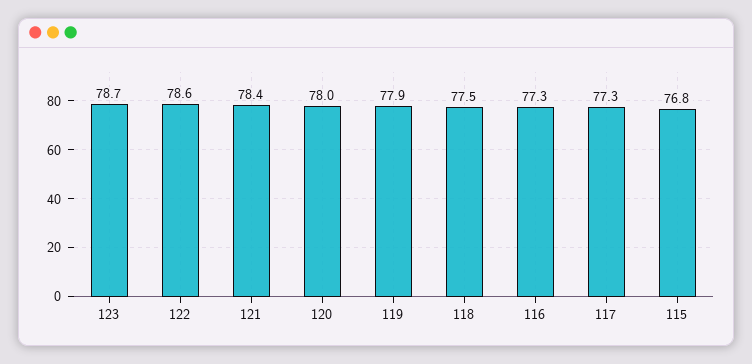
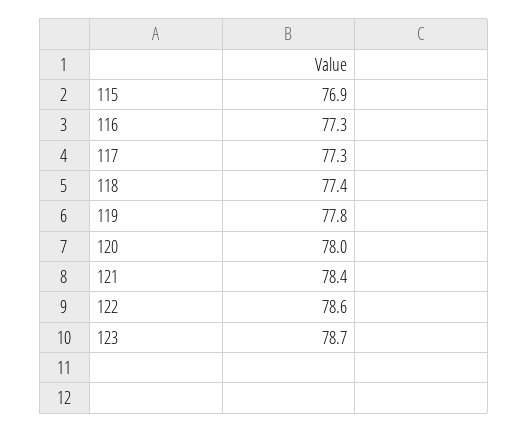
119: 77.9 -> 77.8
118: 77.5 -> 77.4
115: 76.8 -> 76.9

